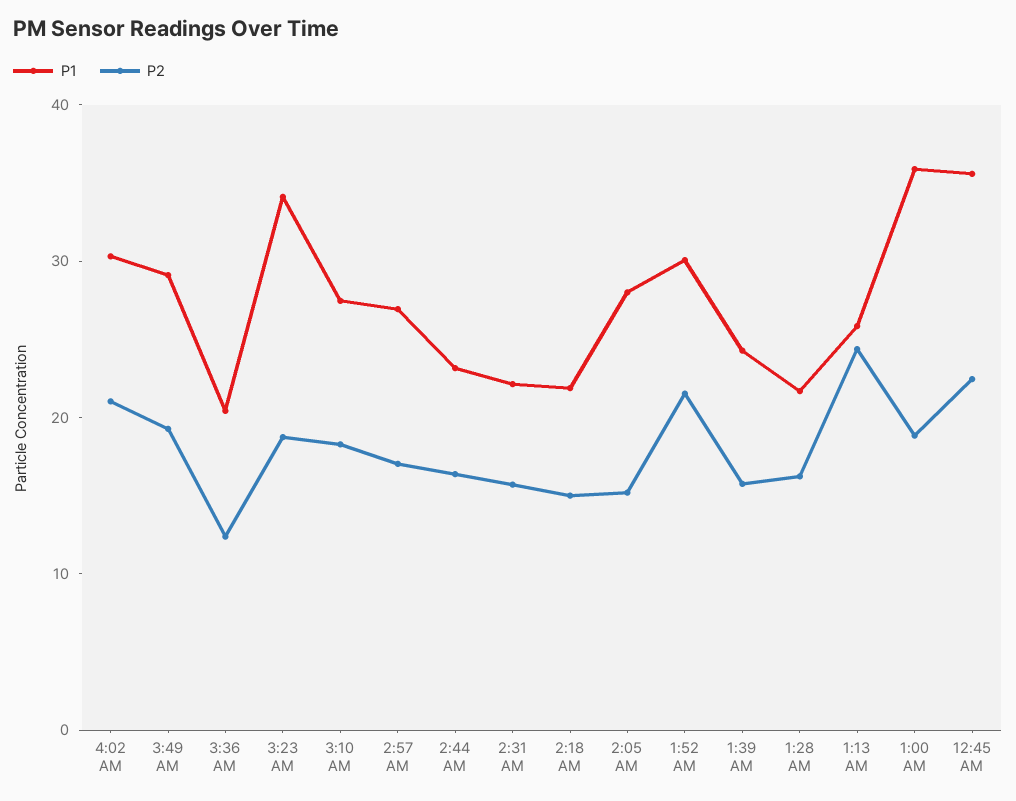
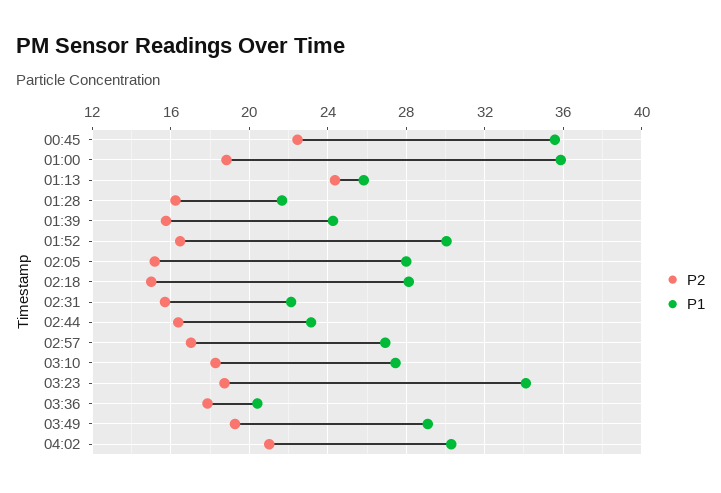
P2, 3:36 AM: 12 -> 18
P1, 2:18 AM: 22 -> 28
P2, 1:52 AM: 22 -> 16.5

